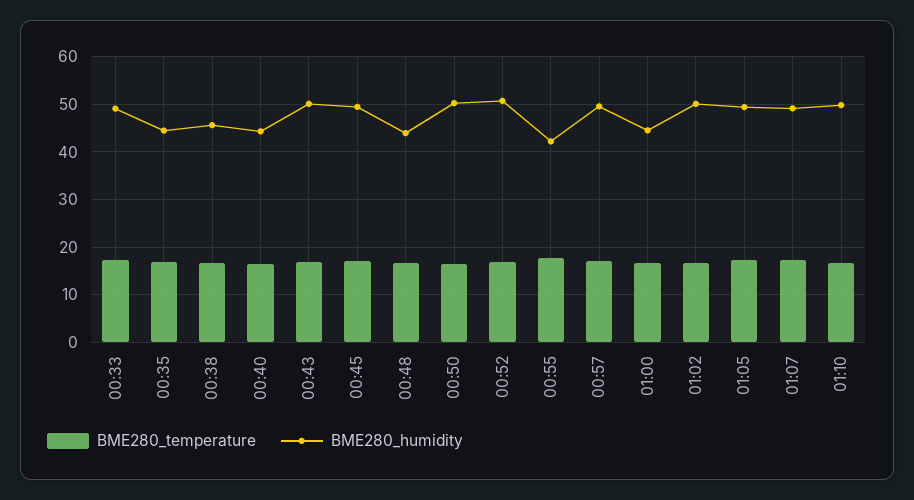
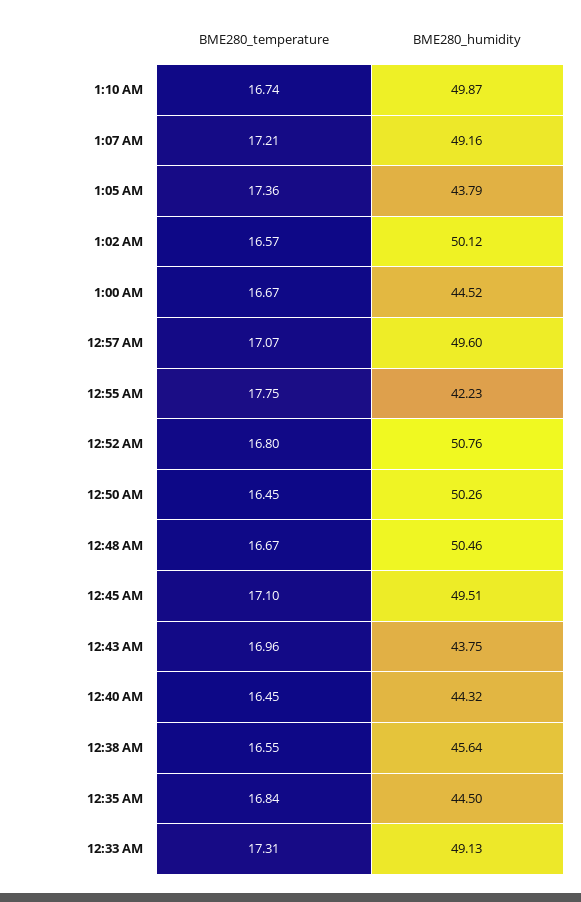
BME280_humidity, 00:43: 50 -> 43.75
BME280_humidity, 00:48: 44 -> 50.46
BME280_humidity, 01:05: 50 -> 43.79

